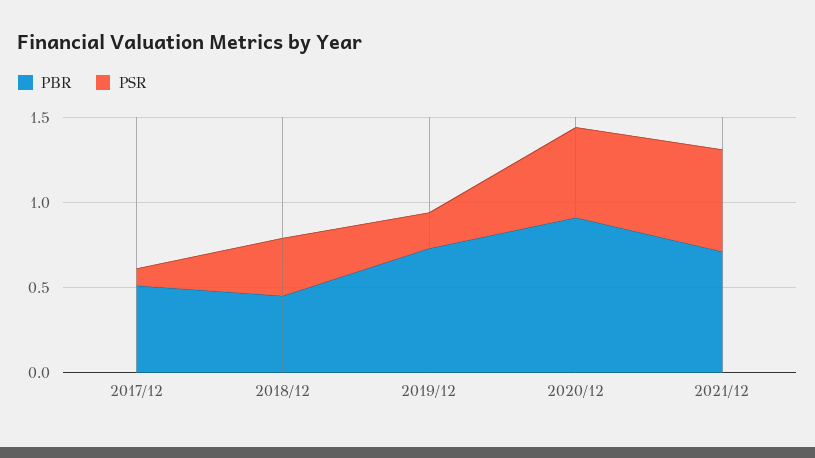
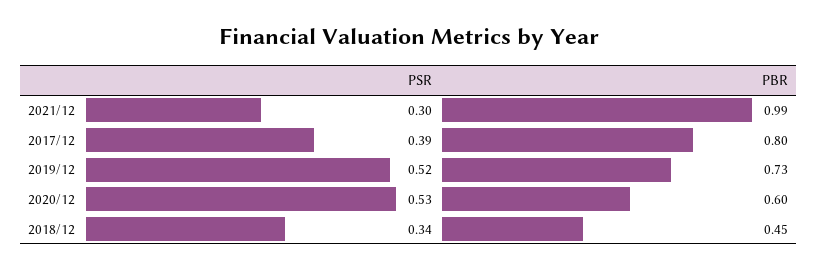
PBR, 2017/12: 0.5 -> 0.8
PSR, 2017/12: 0.1 -> 0.39
PSR, 2019/12: 0.2 -> 0.52
PBR, 2020/12: 0.9 -> 0.6
PBR, 2021/12: 0.7 -> 0.99
PSR, 2021/12: 0.6 -> 0.3

